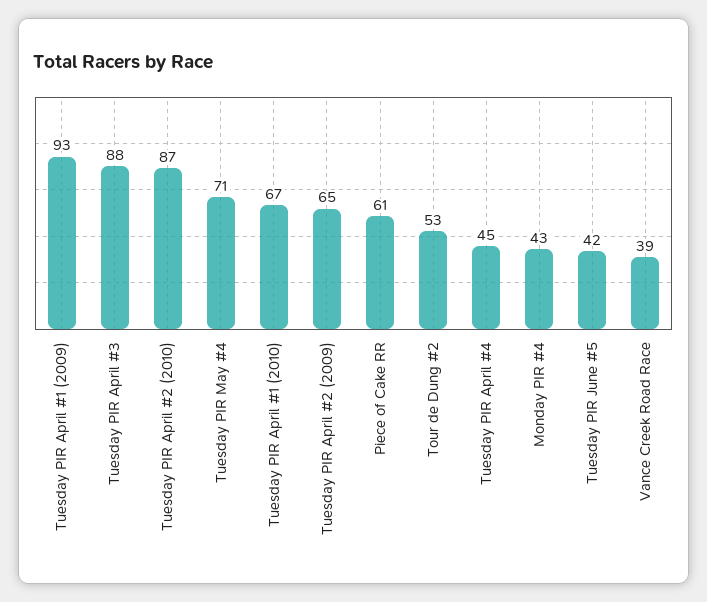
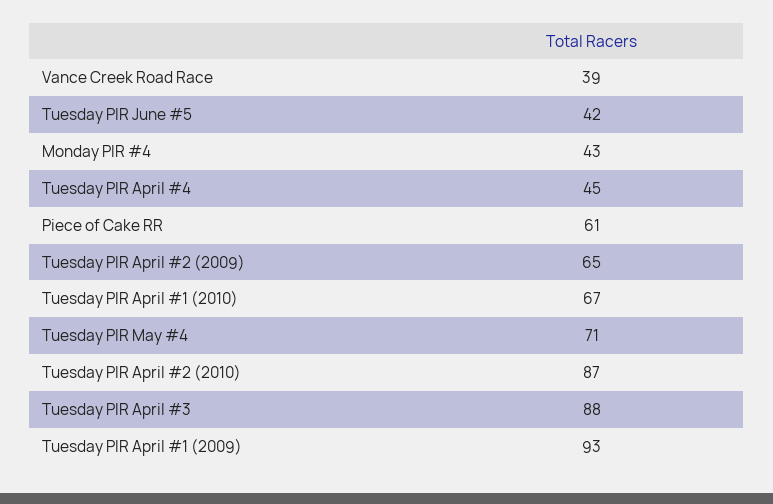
Tour de Dung #2: 53 -> none

